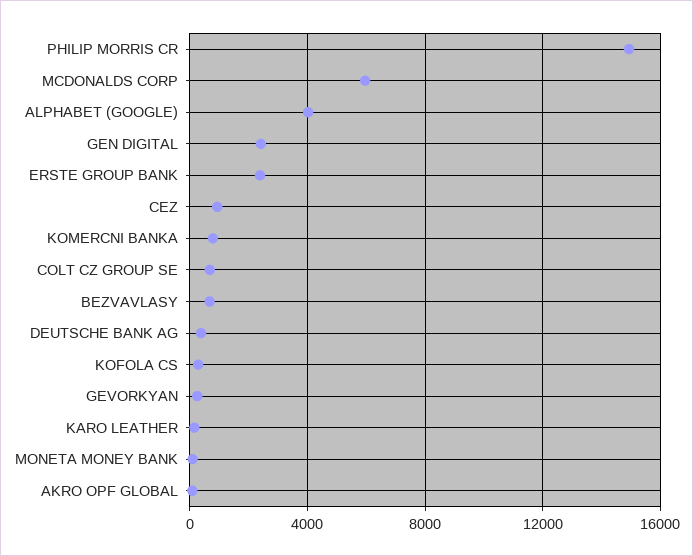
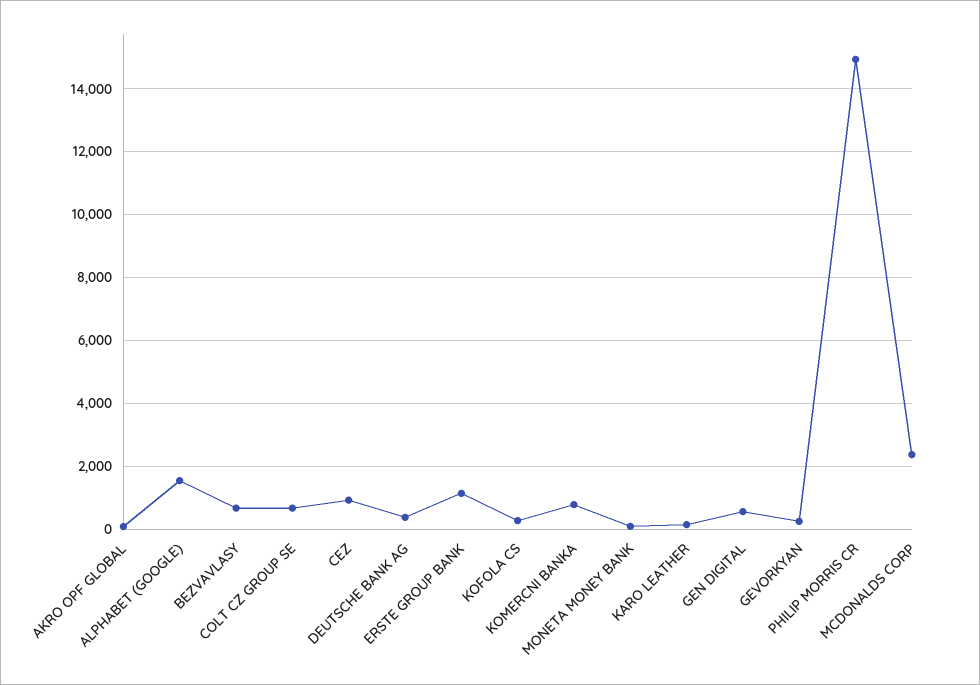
MCDONALDS CORP: 6000 -> 2400
ALPHABET (GOOGLE): 4000 -> 1600
GEN DIGITAL: 2500 -> 600
ERSTE GROUP BANK: 2500 -> 1200

